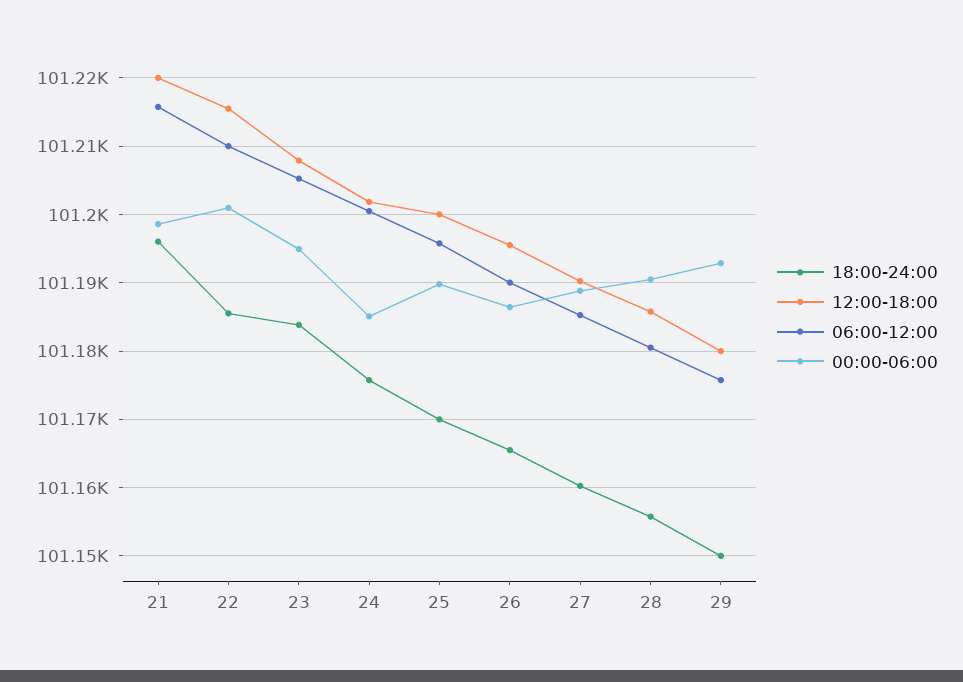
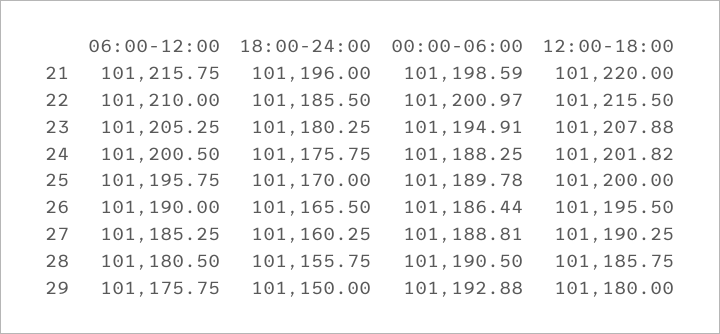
18:00-24:00, 23: 101184 -> 101180.25
00:00-06:00, 24: 101185 -> 101188.25

